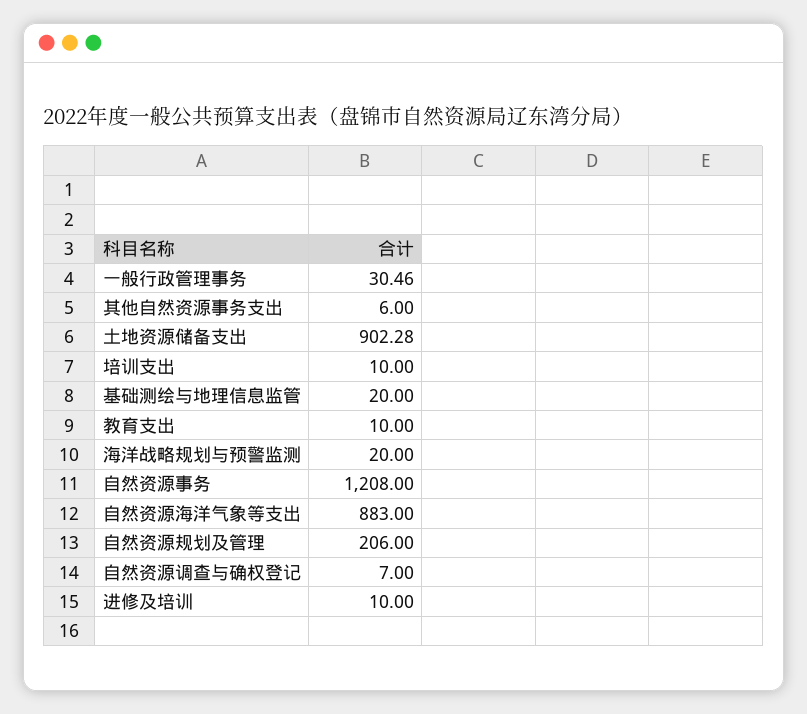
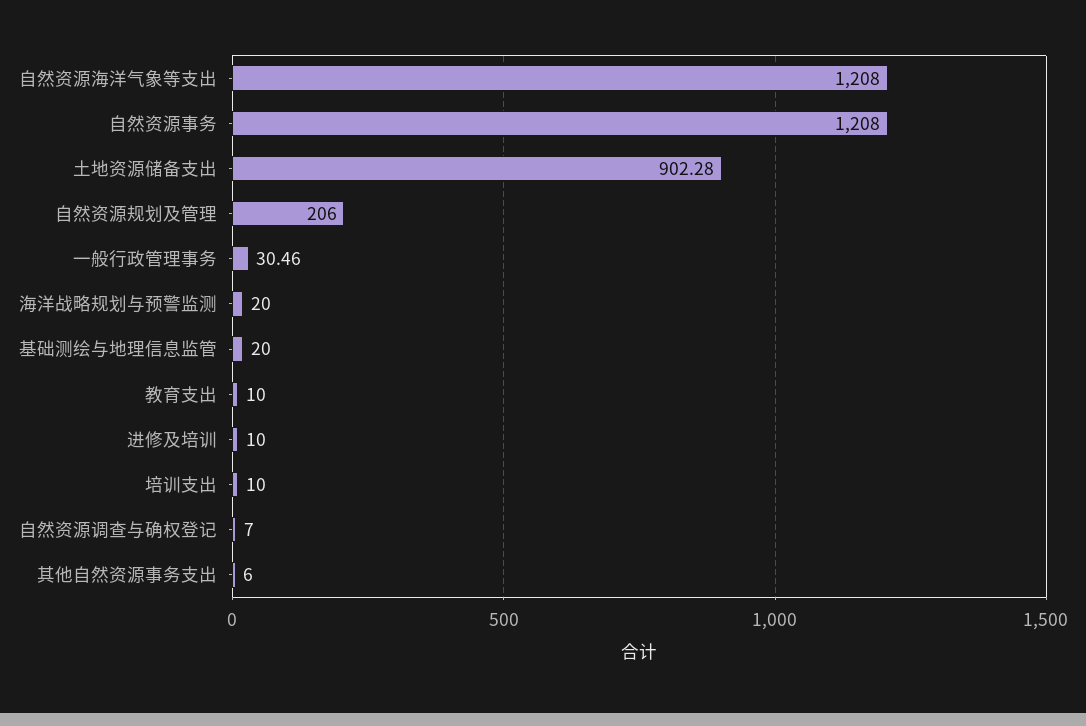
自然资源海洋气象等支出: 883 -> 1208

